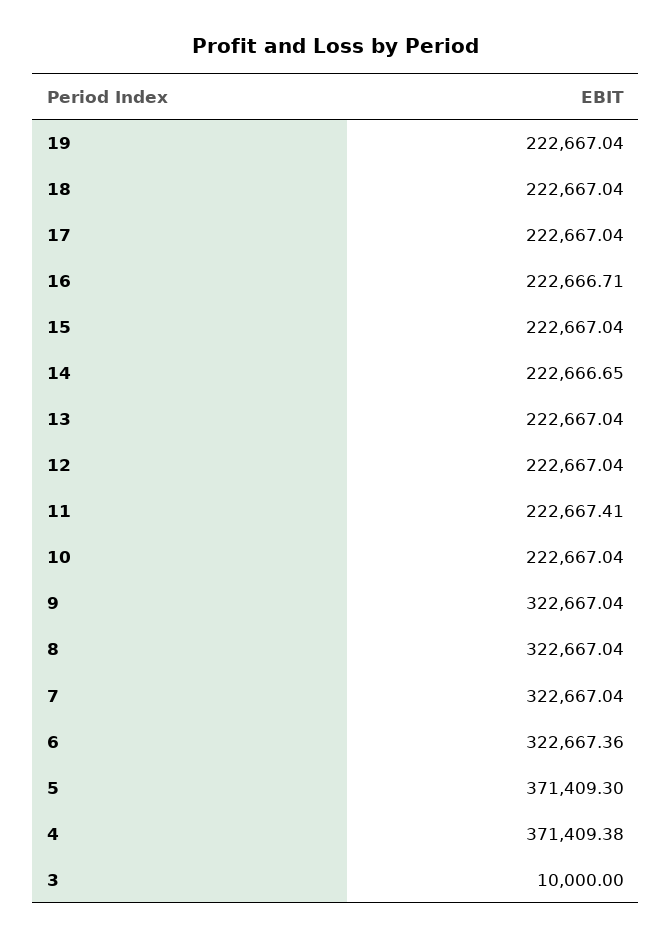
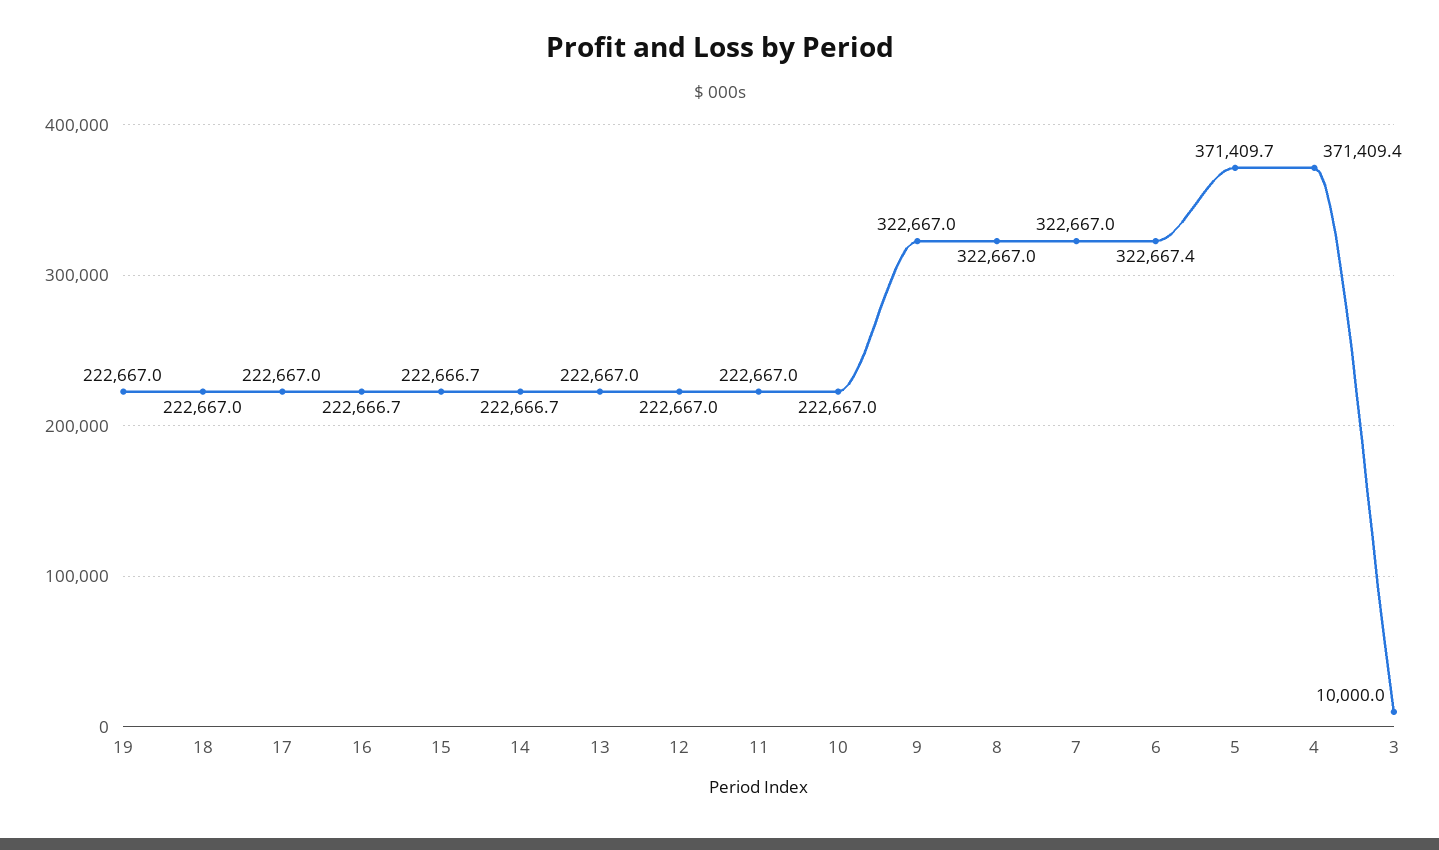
15: 222667.04 -> 222666.7
11: 222667.41 -> 222667
5: 371409.3 -> 371409.7

